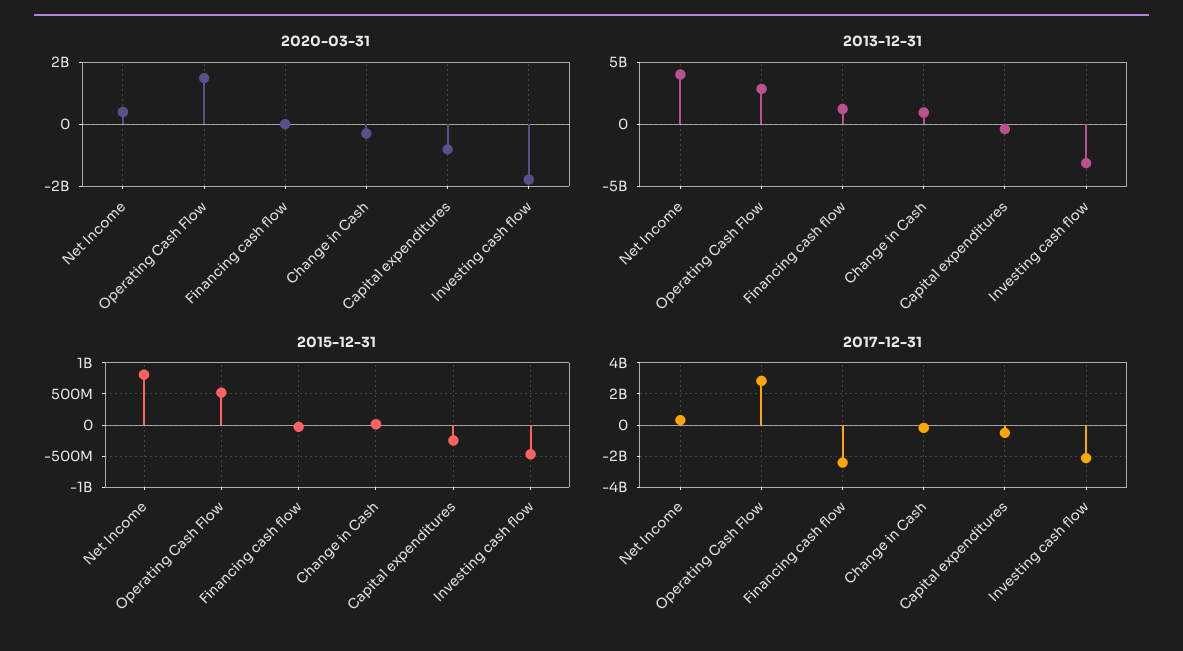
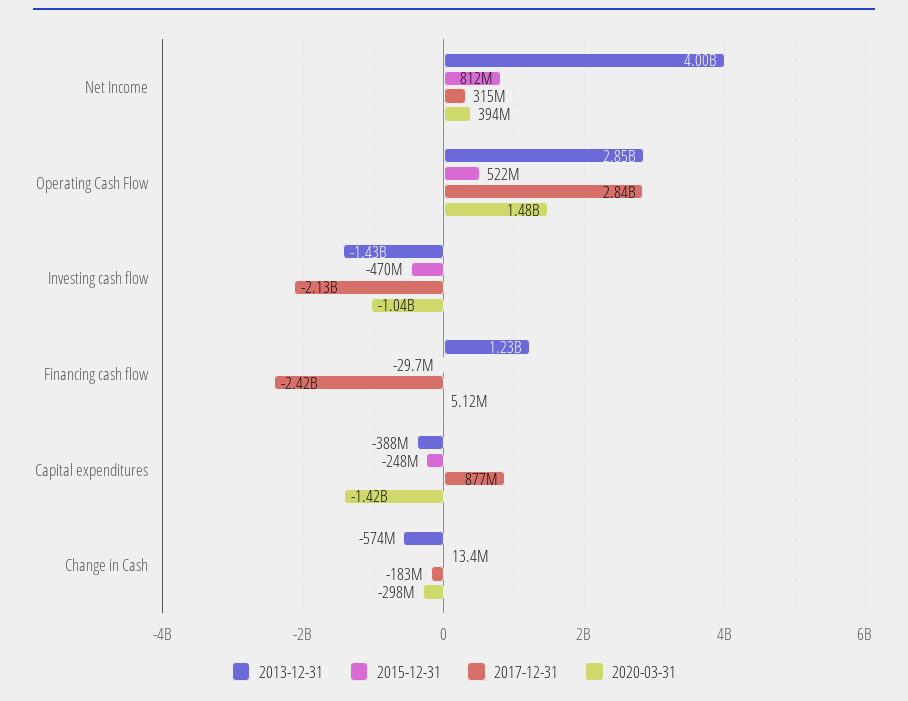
2020-03-31, Capital expenditures: -800000000 -> -1420000000
2020-03-31, Investing cash flow: -1800000000 -> -1040000000
2013-12-31, Change in Cash: 1000000000 -> -574000000
2013-12-31, Investing cash flow: -3000000000 -> -1430000000
2017-12-31, Capital expenditures: -500000000 -> 877000000

